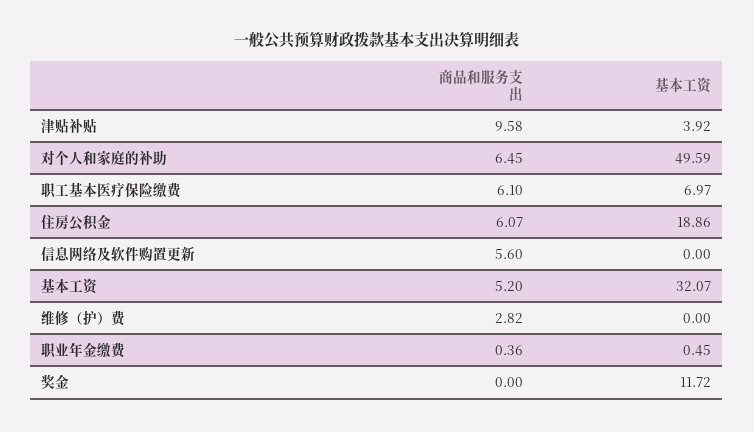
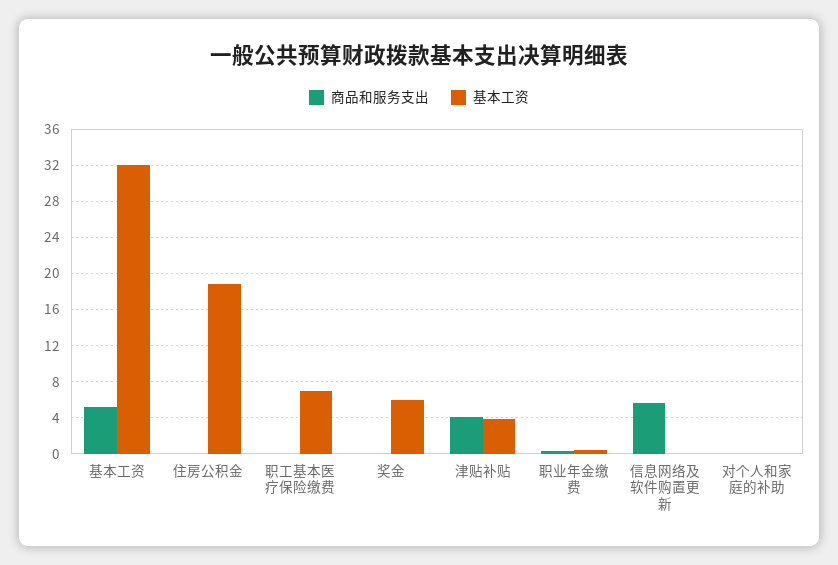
商品和服务支出, 津贴补贴: 9.58 -> 4
商品和服务支出, 对个人和家庭的补助: 6.45 -> 0
基本工资, 对个人和家庭的补助: 49.59 -> 0
商品和服务支出, 职工基本医疗保险缴费: 6.1 -> 0
商品和服务支出, 住房公积金: 6.07 -> 0
商品和服务支出, 维修（护）费: 2.82 -> none
基本工资, 维修（护）费: 0 -> none
基本工资, 奖金: 11.72 -> 6

